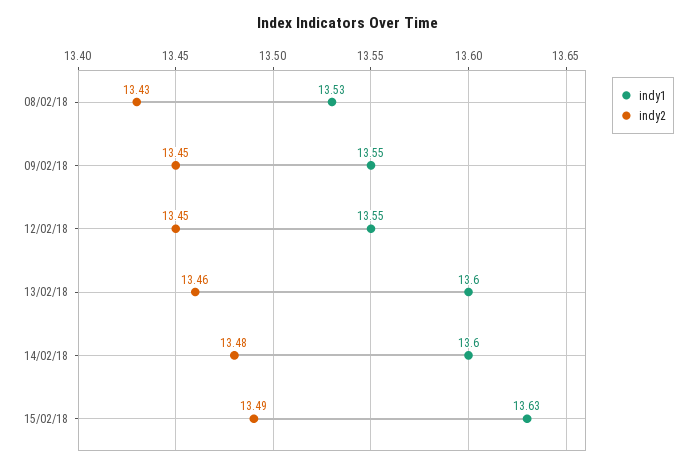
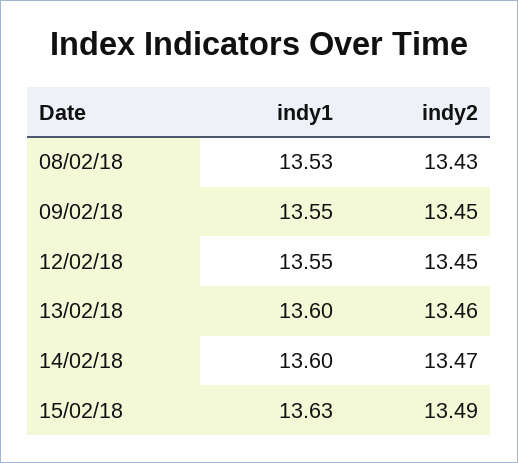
indy2, 14/02/18: 13.48 -> 13.47

